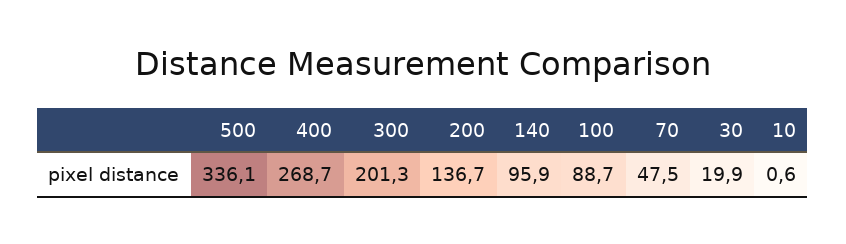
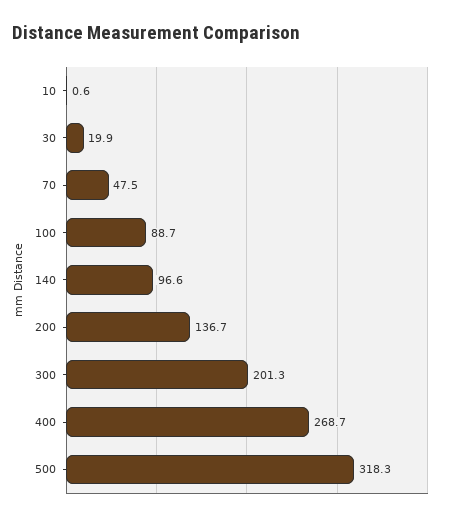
500: 336.1 -> 318.3
140: 95.9 -> 96.6

